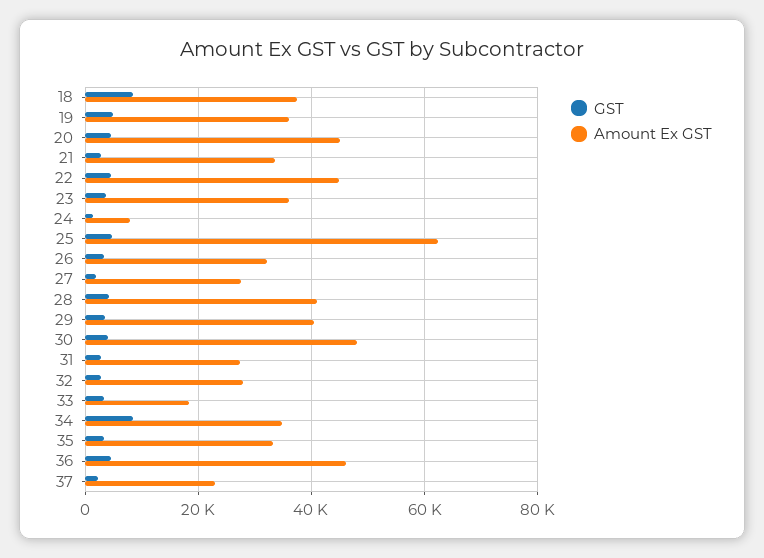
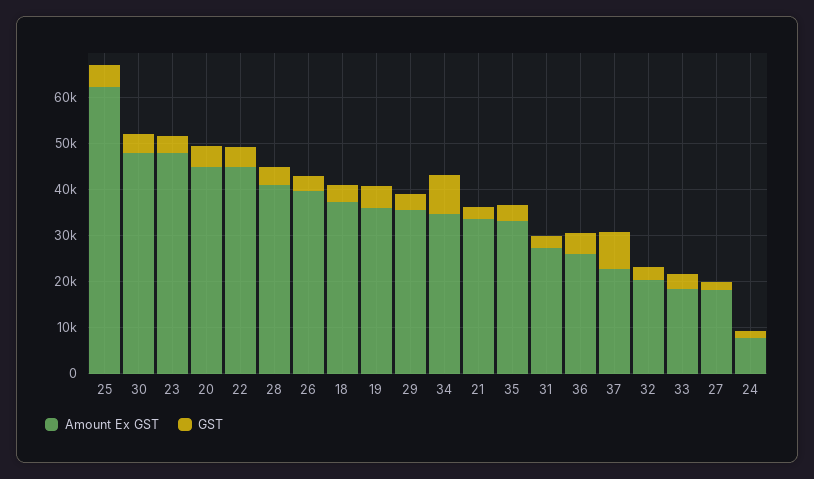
GST, 18: 8000 -> 4000
Amount Ex GST, 23: 36000 -> 48000
Amount Ex GST, 26: 32000 -> 40000
Amount Ex GST, 27: 28000 -> 18000
Amount Ex GST, 29: 40000 -> 36000
Amount Ex GST, 32: 28000 -> 20000
Amount Ex GST, 36: 46000 -> 26000
GST, 37: 2000 -> 8000

